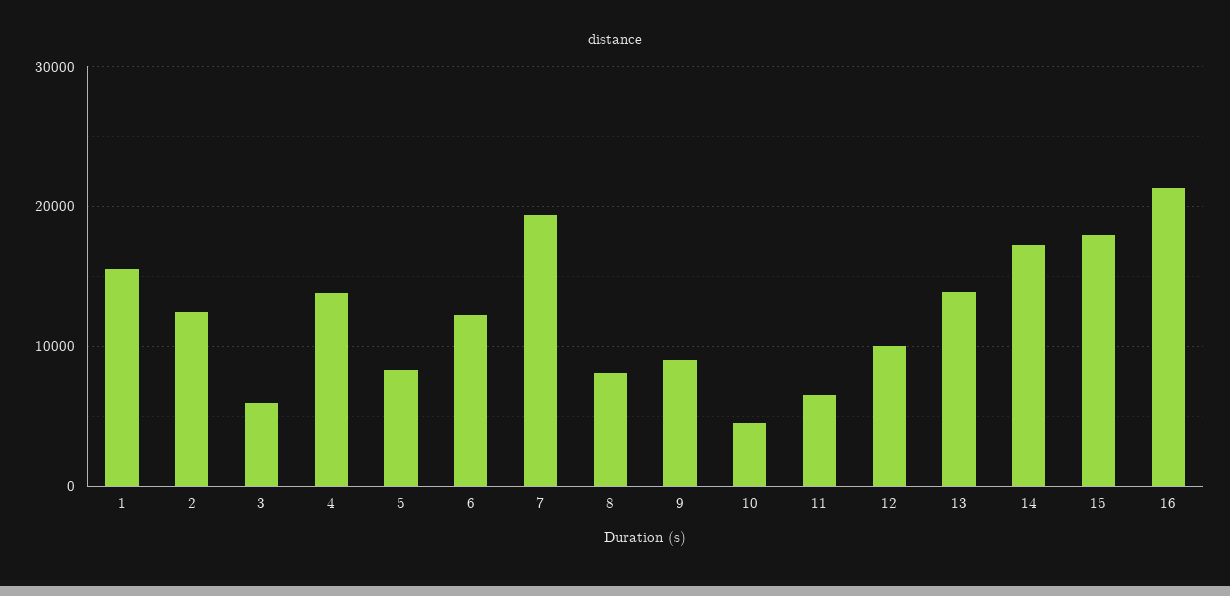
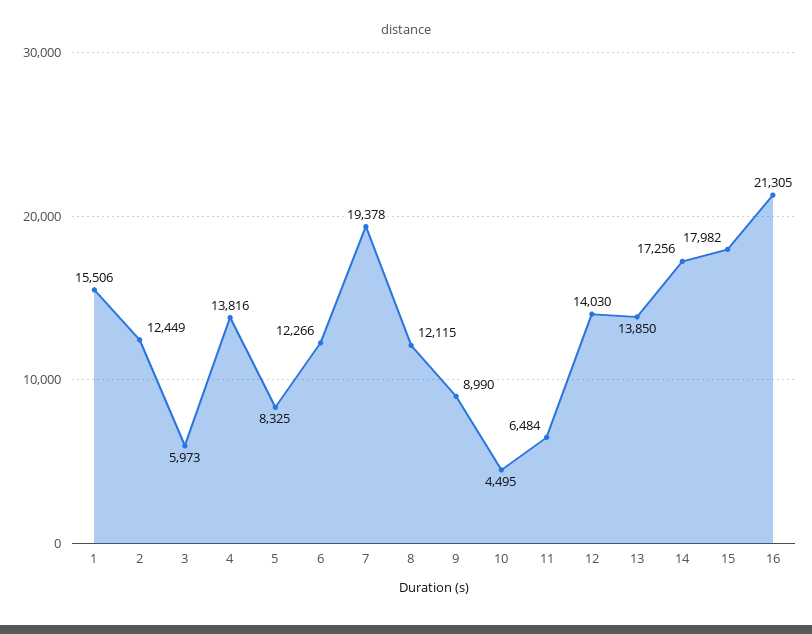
8: 8000 -> 12115
12: 10000 -> 14030

